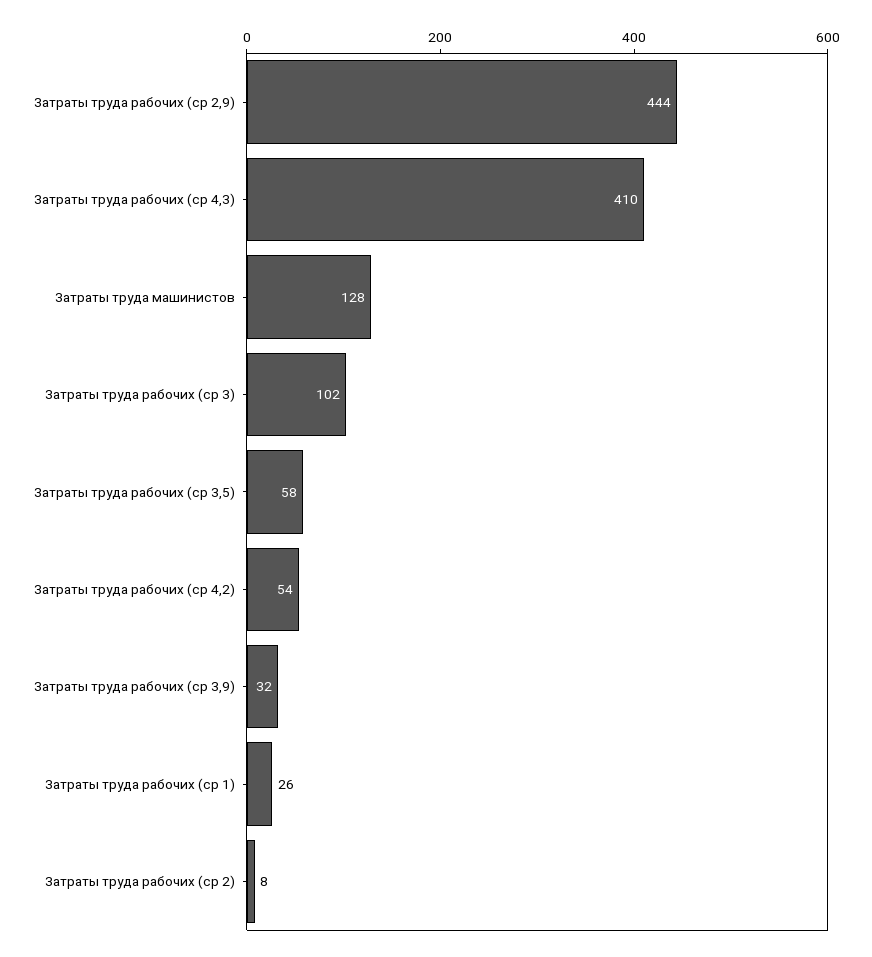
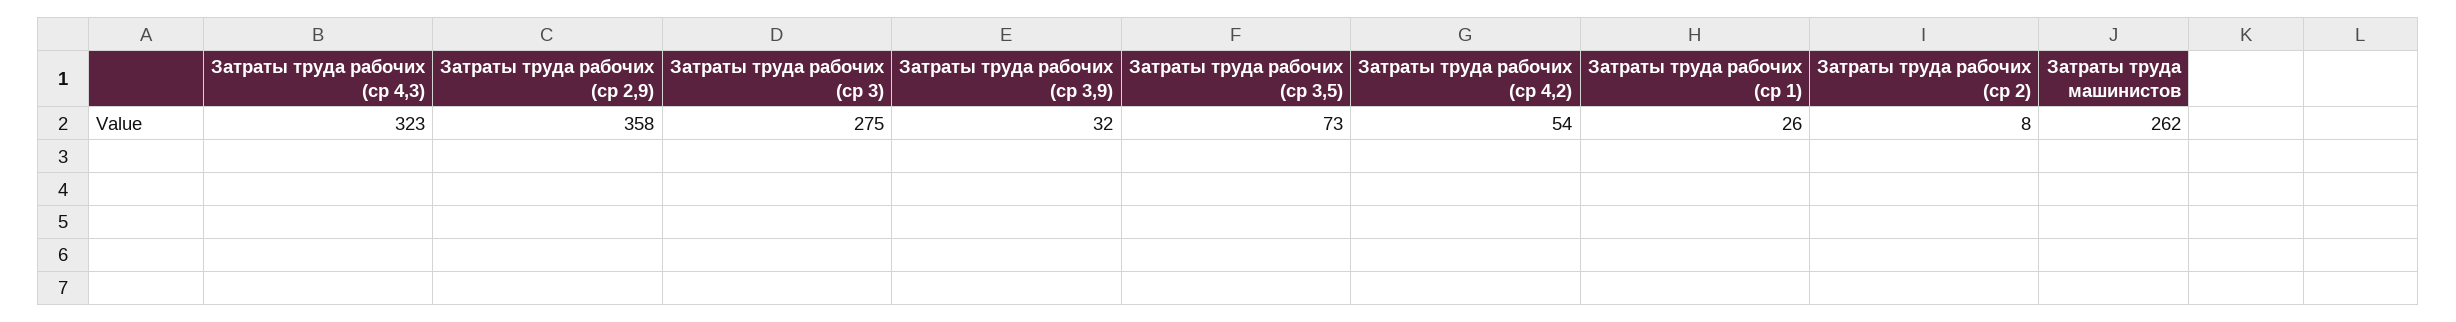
Затраты труда рабочих (ср 2,9): 444 -> 358
Затраты труда рабочих (ср 4,3): 410 -> 323
Затраты труда машинистов: 128 -> 262
Затраты труда рабочих (ср 3): 102 -> 275
Затраты труда рабочих (ср 3,5): 58 -> 73

